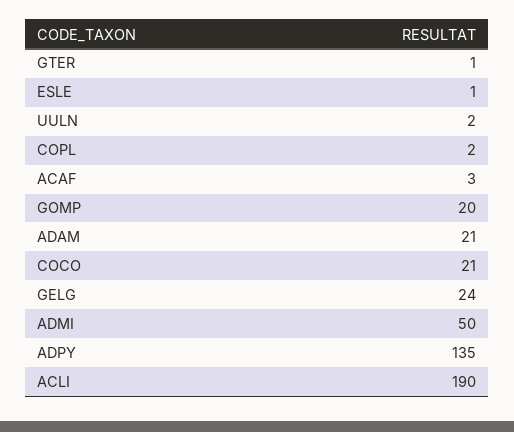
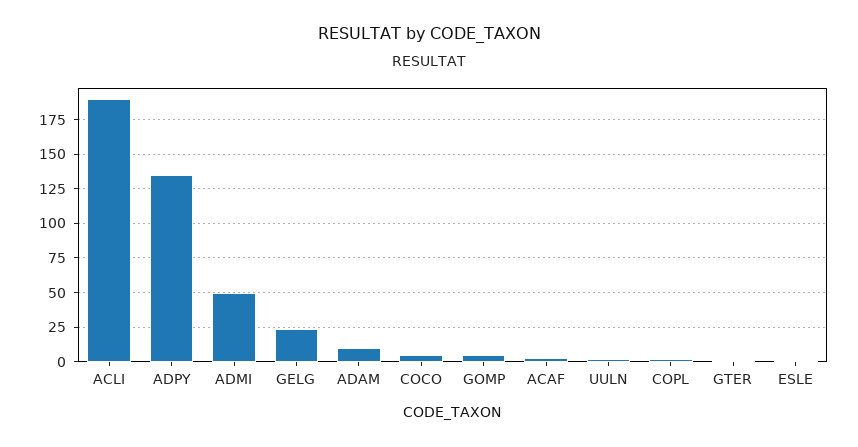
GOMP: 20 -> 5
ADAM: 21 -> 10
COCO: 21 -> 5

